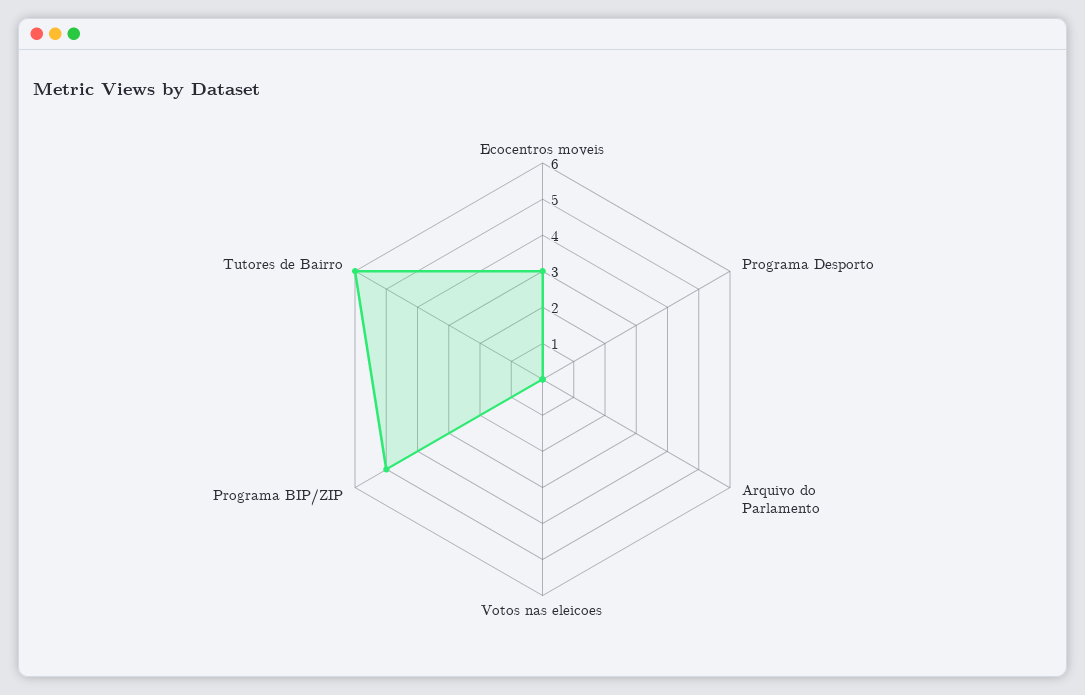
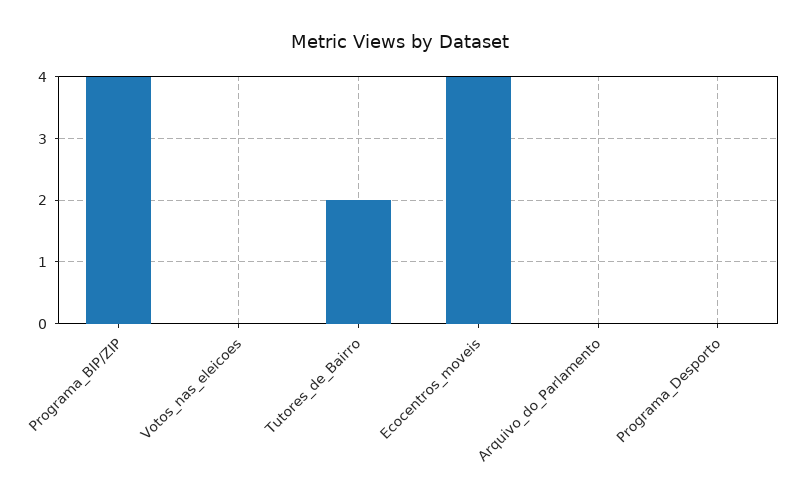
Ecocentros moveis: 3 -> 4
Programa BIP/ZIP: 5 -> 4
Tutores de Bairro: 6 -> 2

